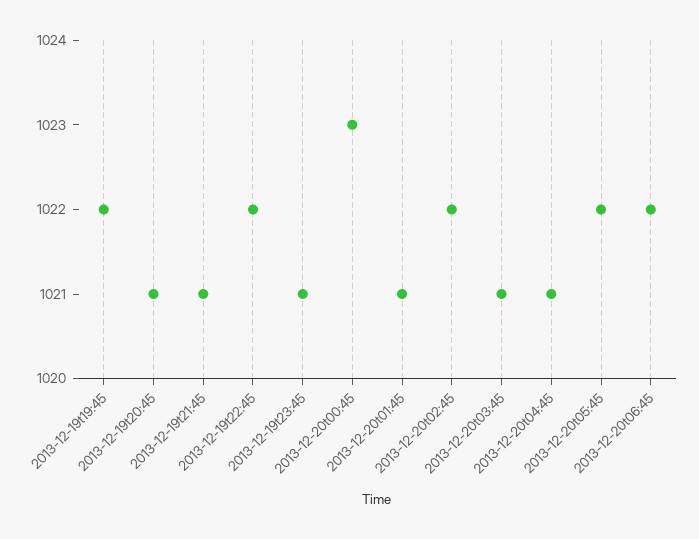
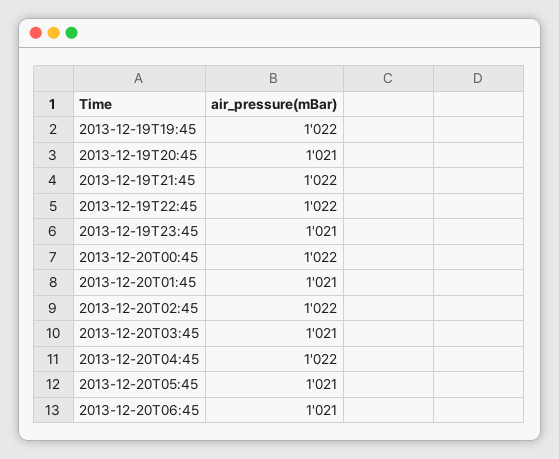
2013-12-19t21:45: 1021 -> 1022
2013-12-20t00:45: 1023 -> 1022
2013-12-20t04:45: 1021 -> 1022
2013-12-20t05:45: 1022 -> 1021
2013-12-20t06:45: 1022 -> 1021

